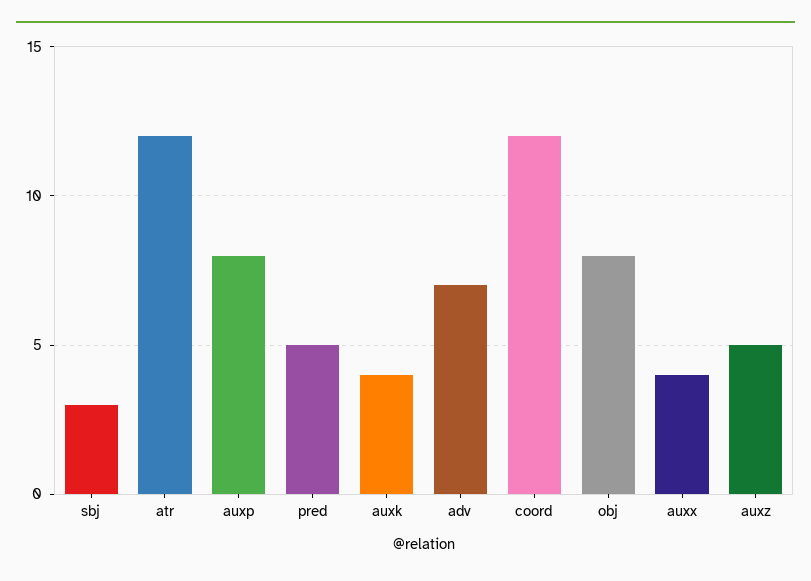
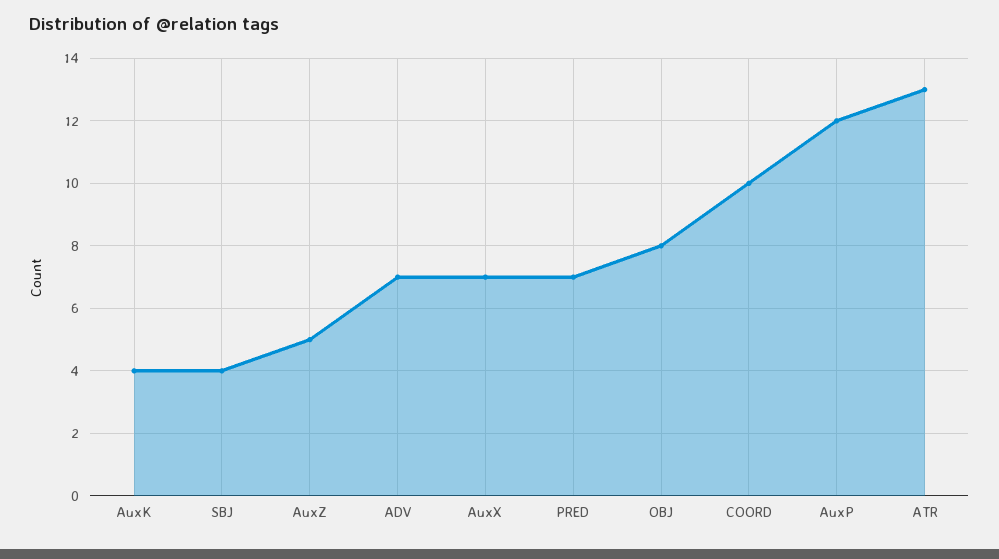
sbj: 3 -> 4
atr: 12 -> 13
auxp: 8 -> 12
pred: 5 -> 7
coord: 12 -> 10
auxx: 4 -> 7

